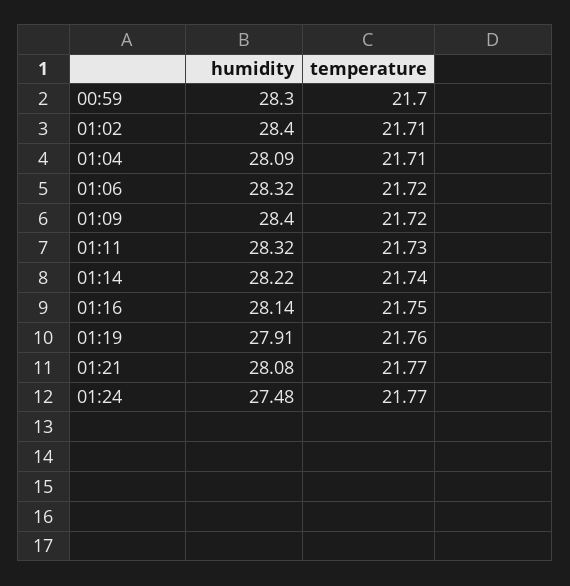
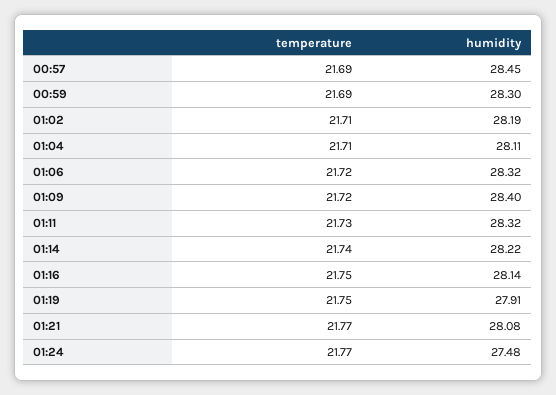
temperature, 00:59: 21.7 -> 21.69
humidity, 01:02: 28.4 -> 28.19
humidity, 01:04: 28.09 -> 28.11
temperature, 01:19: 21.76 -> 21.75
temperature, 00:57: none -> 21.69
humidity, 00:57: none -> 28.45

